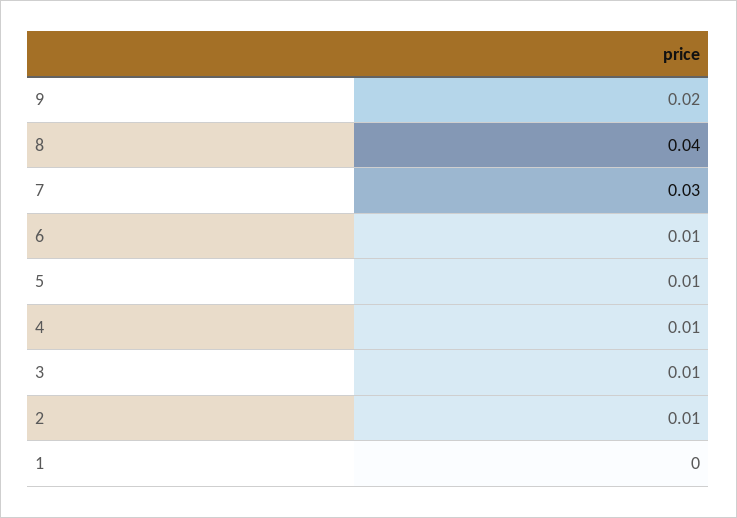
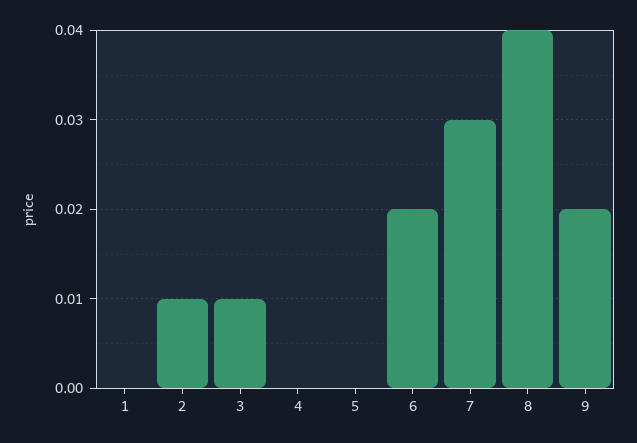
6: 0.01 -> 0.02
5: 0.01 -> 0
4: 0.01 -> 0

